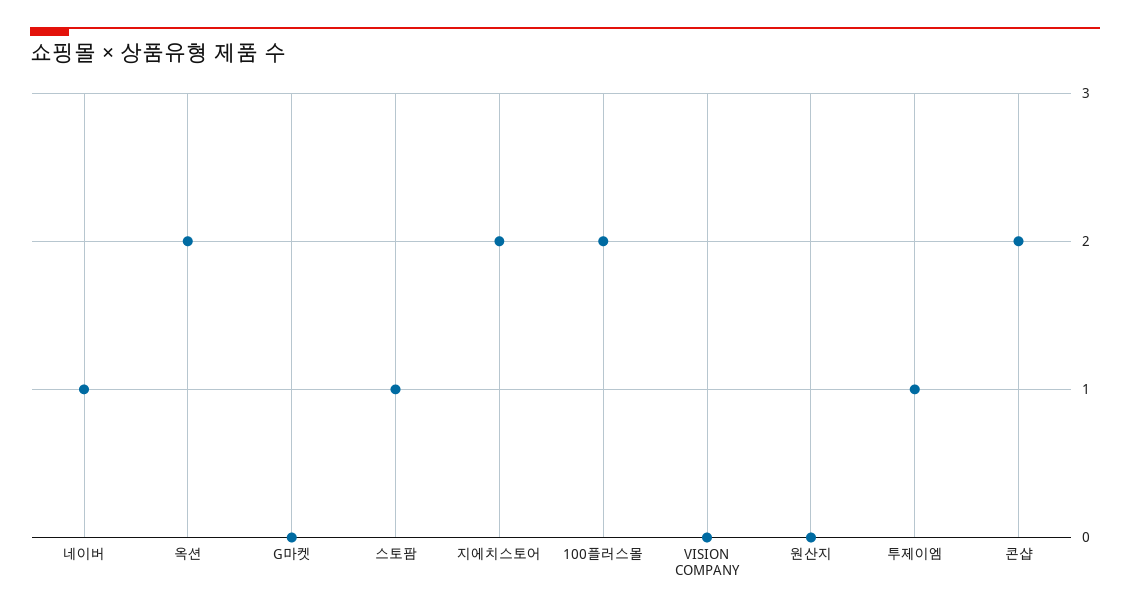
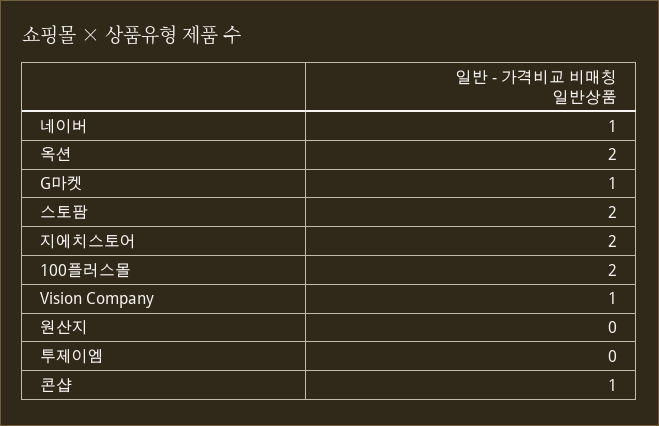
G마켓: 0 -> 1
스토팜: 1 -> 2
VISION COMPANY: 0 -> 1
투제이엠: 1 -> 0
콘샵: 2 -> 1

